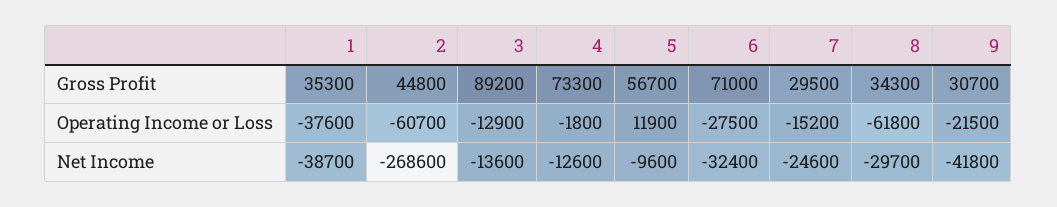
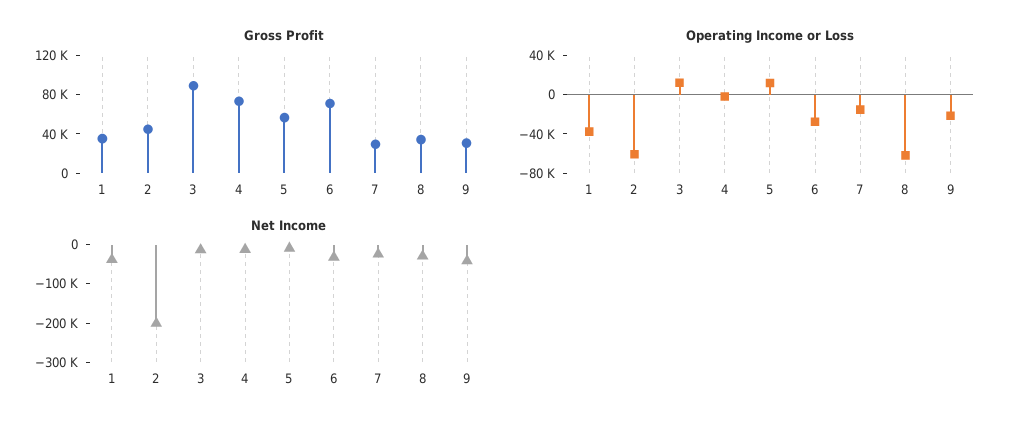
Operating Income or Loss, 3: -12900 -> 10000
Net Income, 2: -268600 -> -200000

